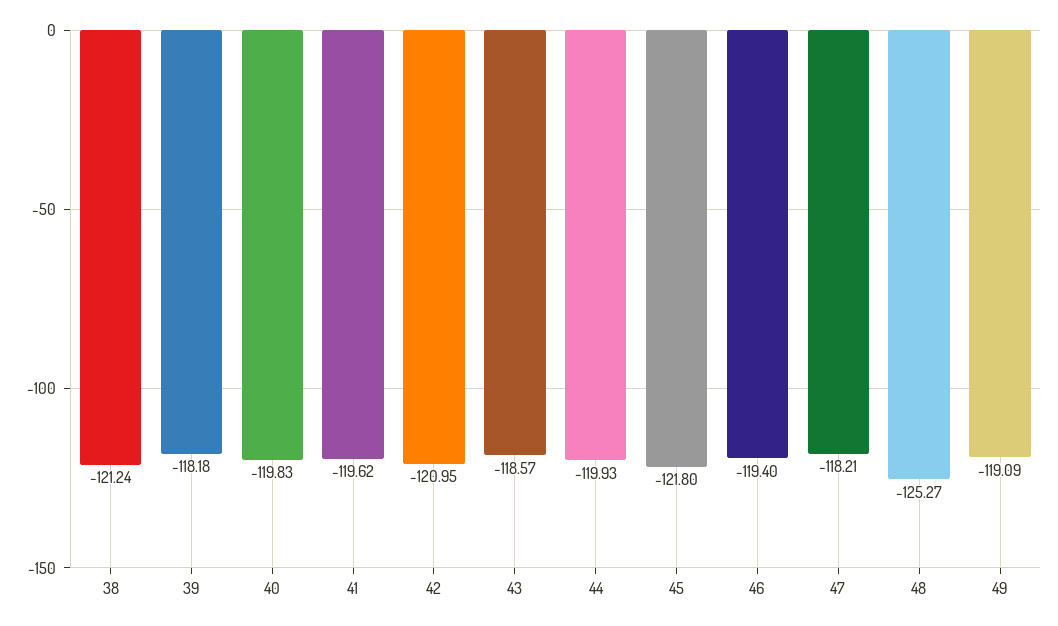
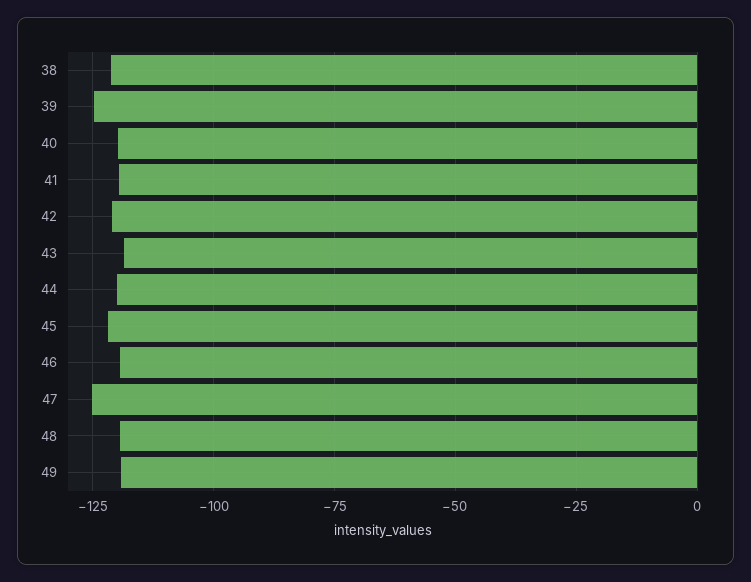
39: -118.18 -> -125
47: -118.21 -> -125
48: -125.27 -> -120

